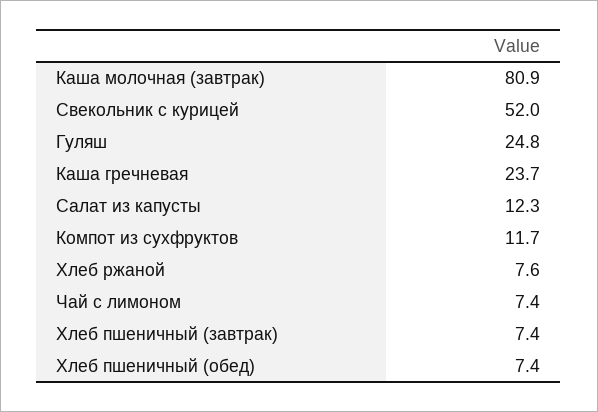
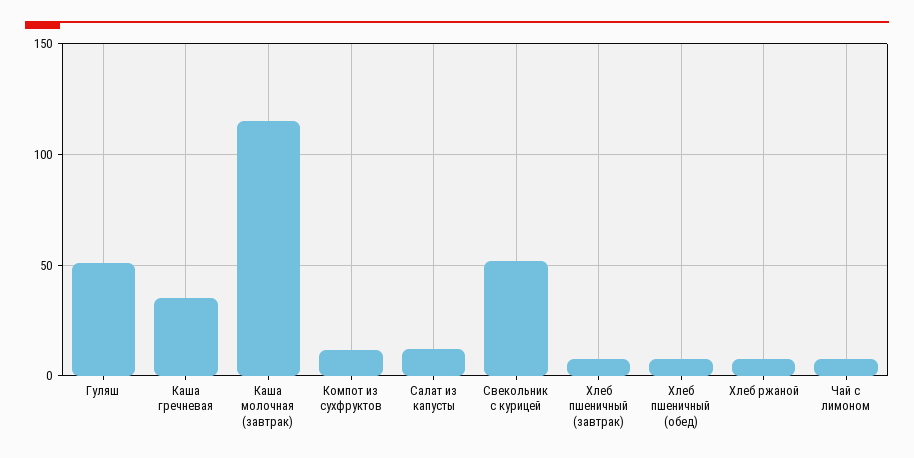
Каша молочная (завтрак): 80.9 -> 115
Гуляш: 24.8 -> 50
Каша гречневая: 23.7 -> 35

